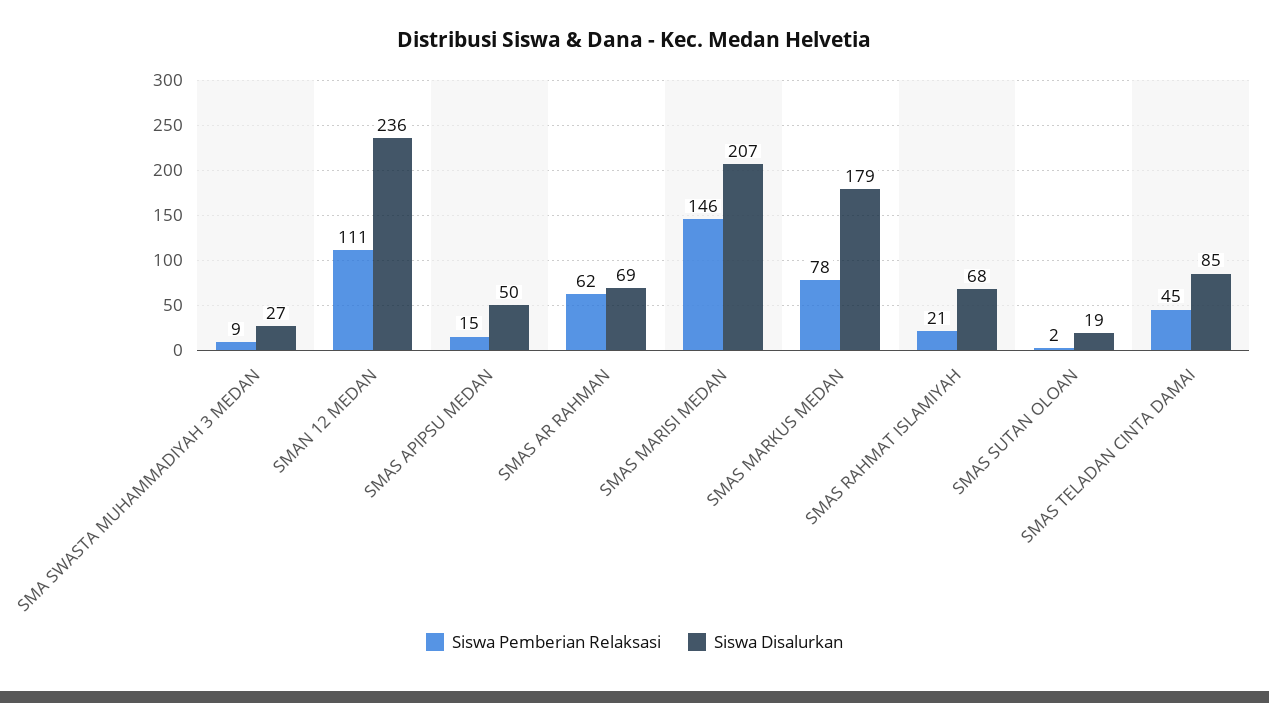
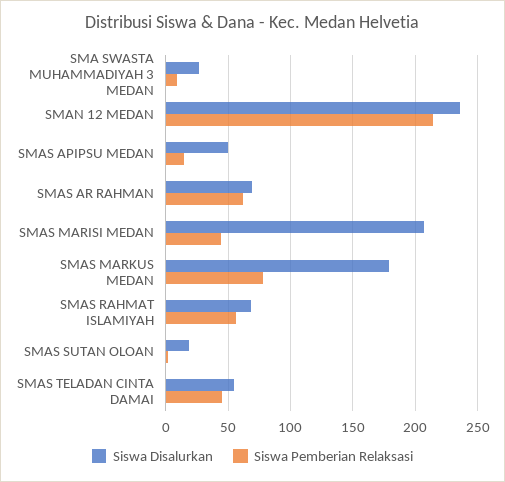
Siswa Pemberian Relaksasi, SMAN 12 MEDAN: 111 -> 215
Siswa Pemberian Relaksasi, SMAS MARISI MEDAN: 146 -> 45
Siswa Pemberian Relaksasi, SMAS RAHMAT ISLAMIYAH: 21 -> 55
Siswa Disalurkan, SMAS TELADAN CINTA DAMAI: 85 -> 55

